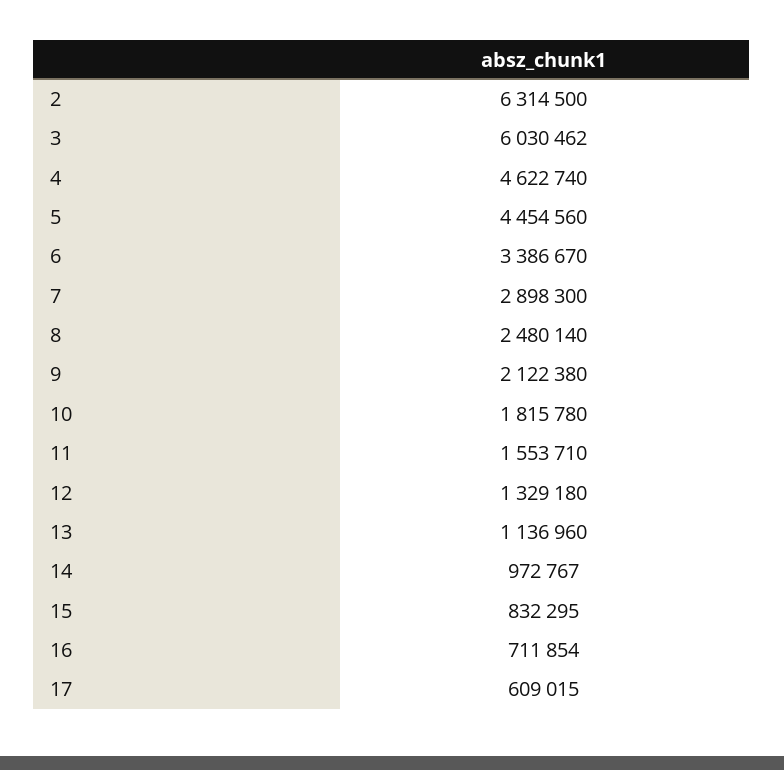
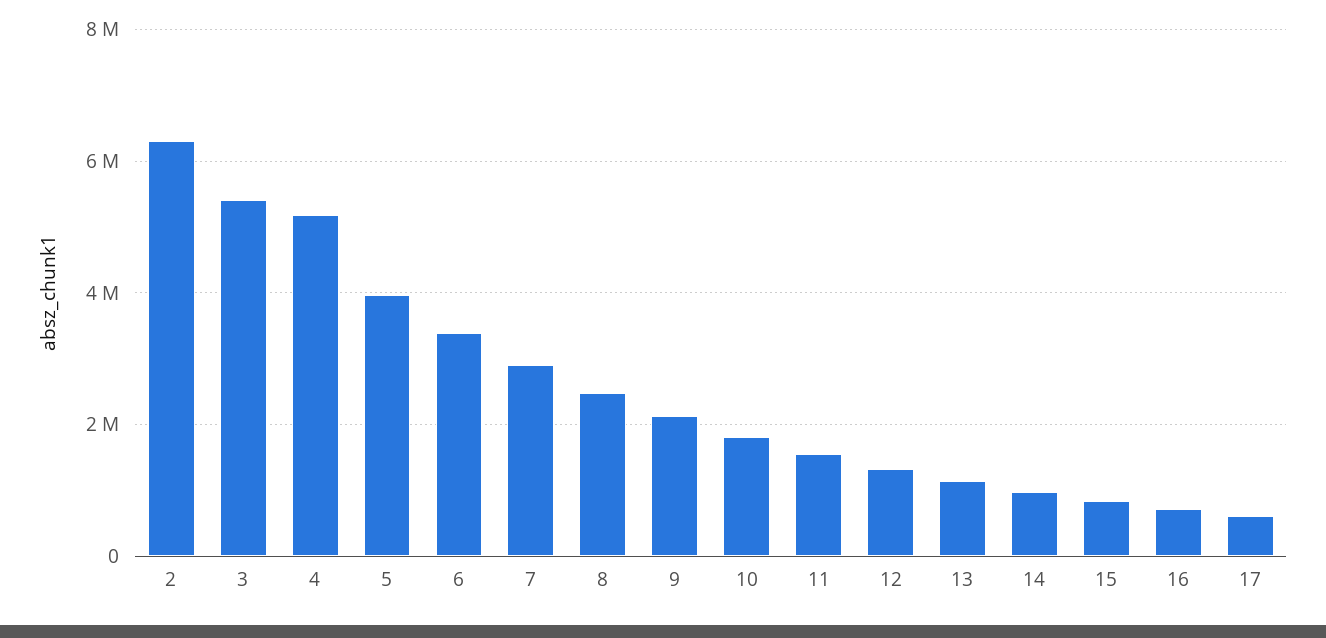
3: 6030462 -> 5400000
4: 4622740 -> 5200000
5: 4454560 -> 4000000

